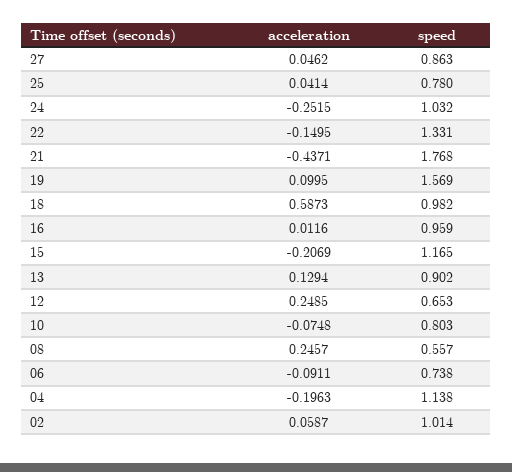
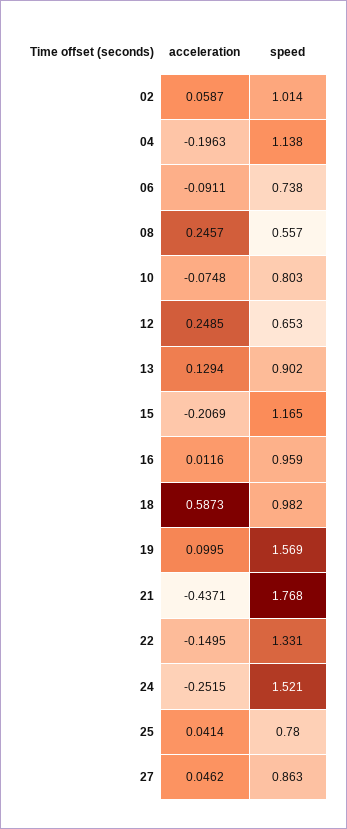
speed, 24: 1.032 -> 1.521

